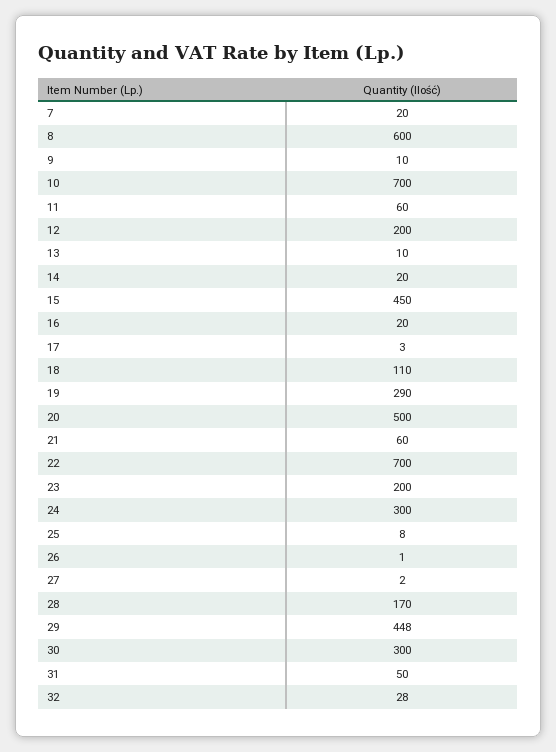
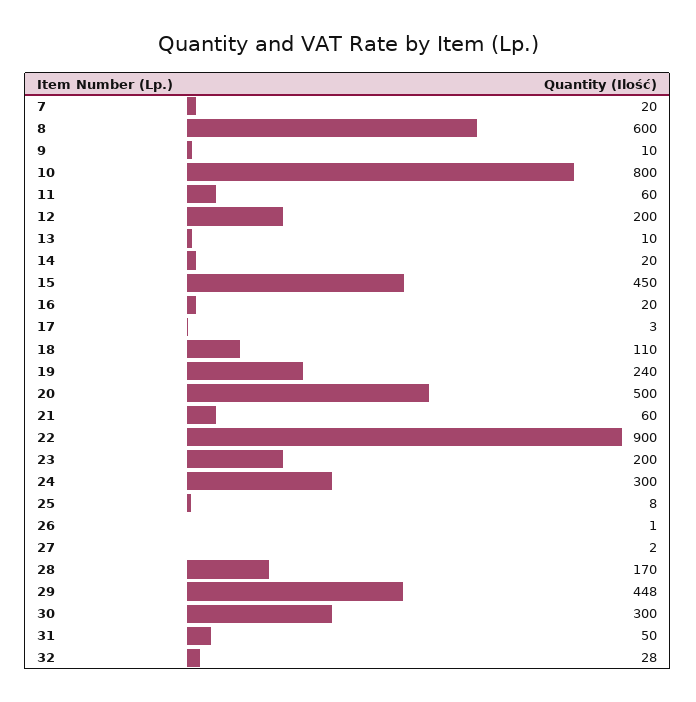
10: 700 -> 800
19: 290 -> 240
22: 700 -> 900

